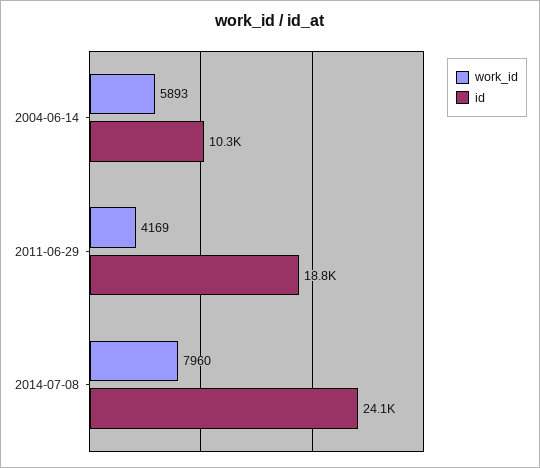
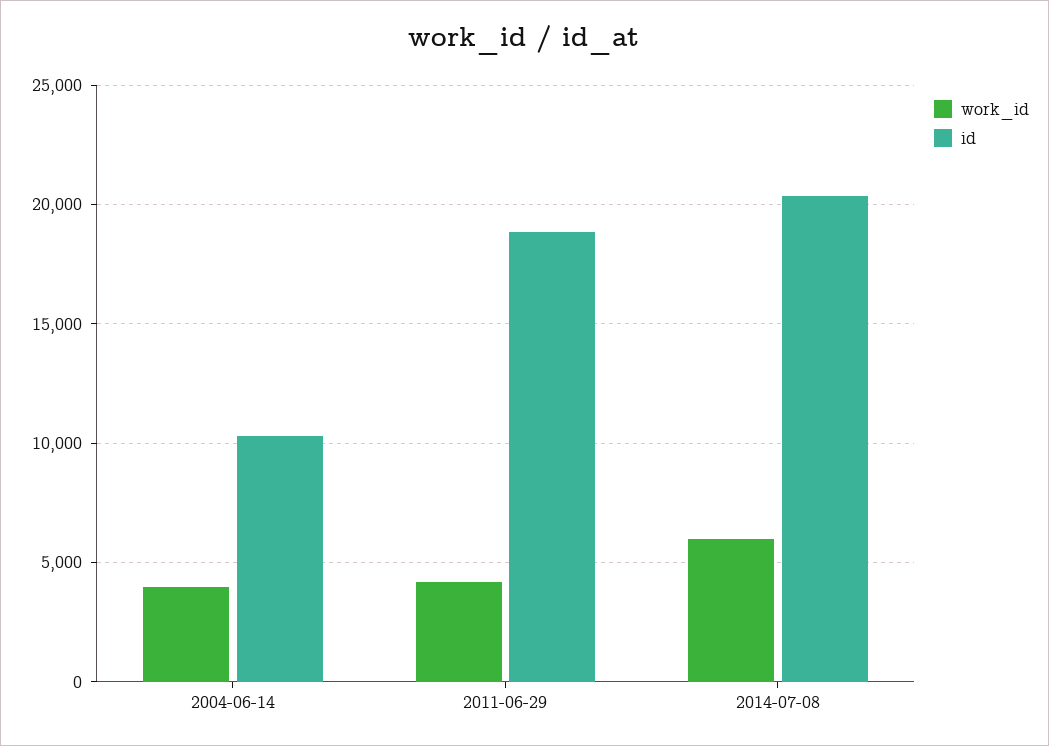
work_id, 2004-06-14: 5893 -> 4000
work_id, 2014-07-08: 7960 -> 6000
id, 2014-07-08: 24100 -> 20500

